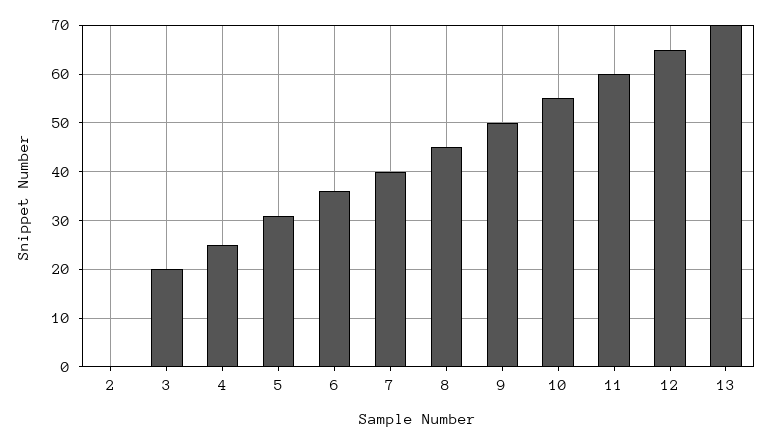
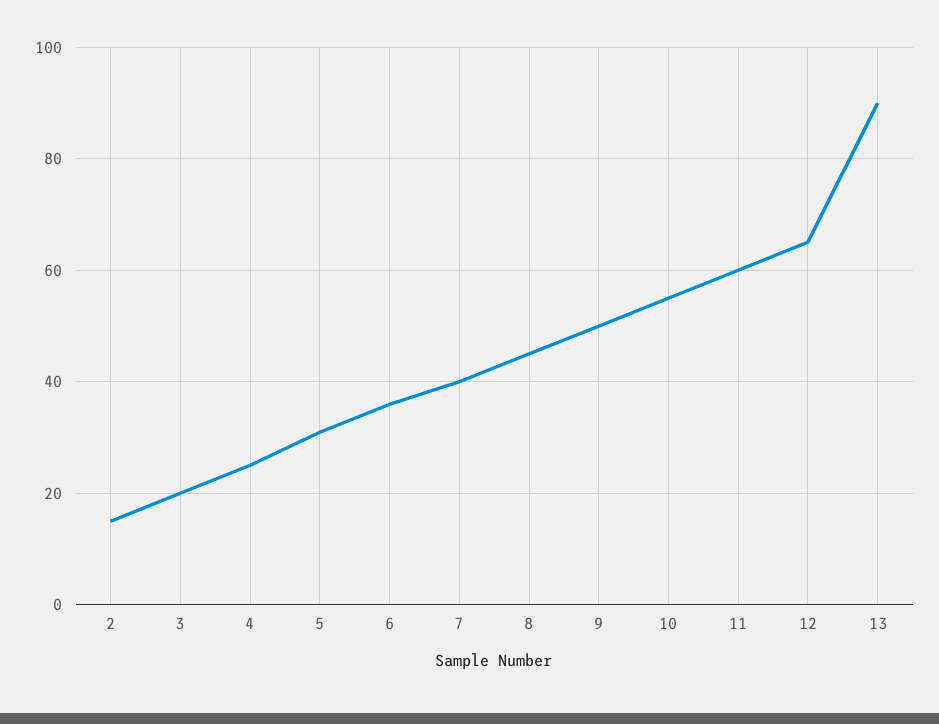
2: 0 -> 15
13: 70 -> 90

